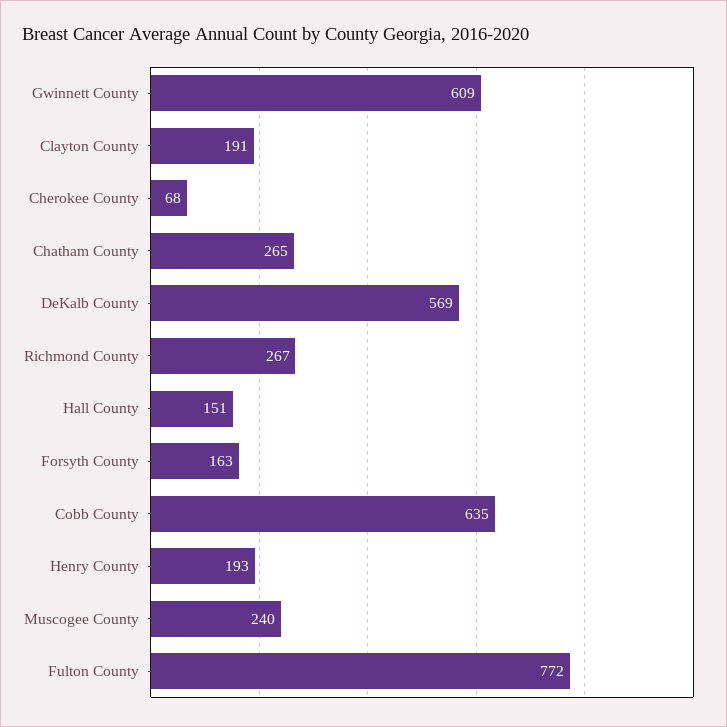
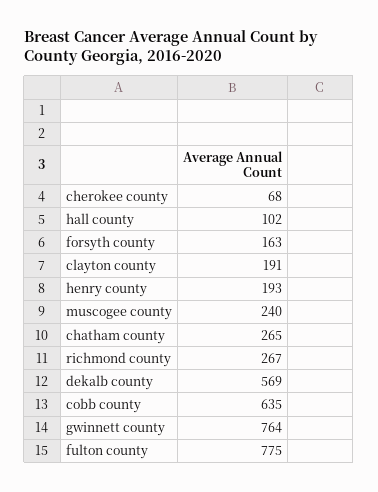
Gwinnett County: 609 -> 764
Hall County: 151 -> 102
Fulton County: 772 -> 775

